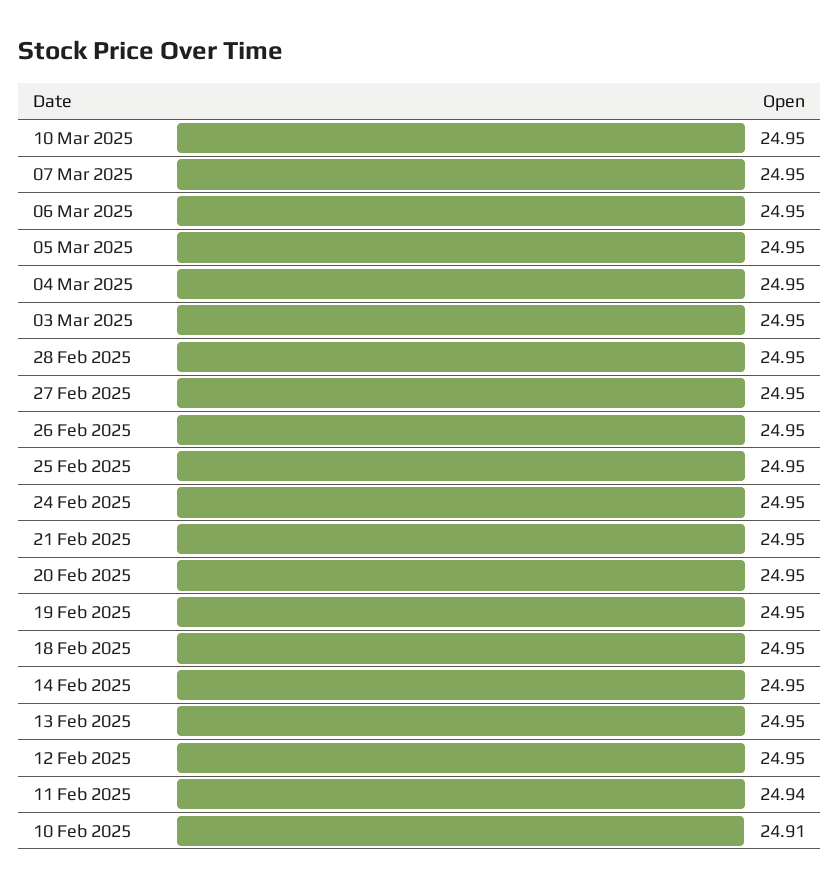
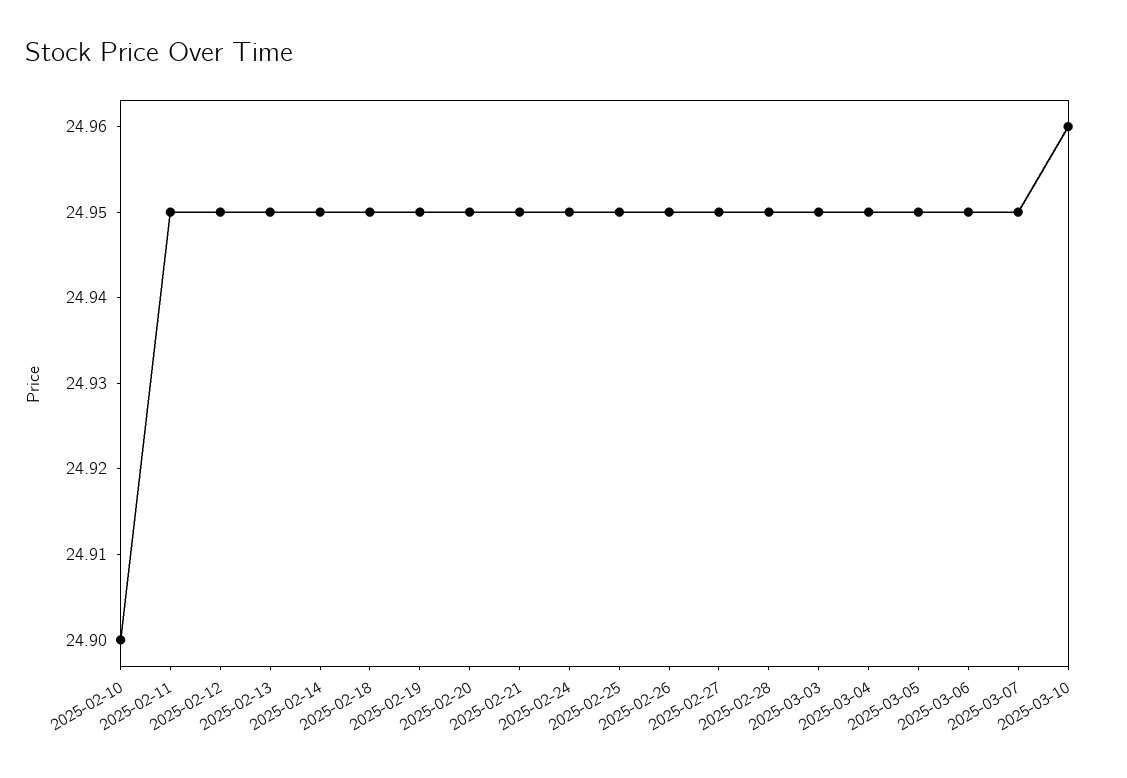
10 Mar 2025: 24.95 -> 24.96
11 Feb 2025: 24.94 -> 24.95
10 Feb 2025: 24.91 -> 24.9

